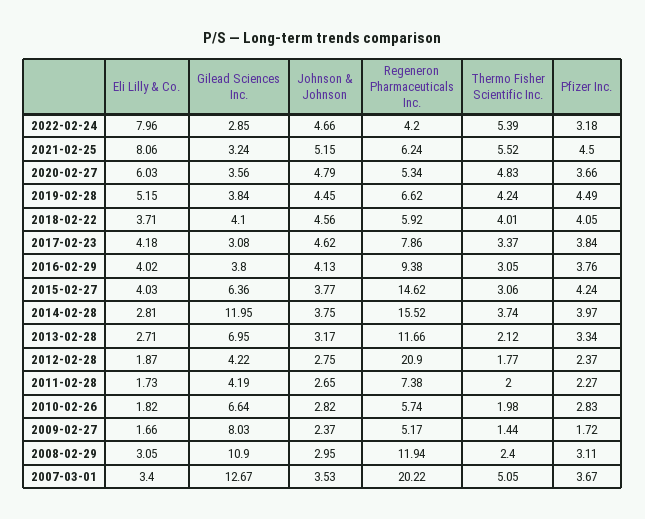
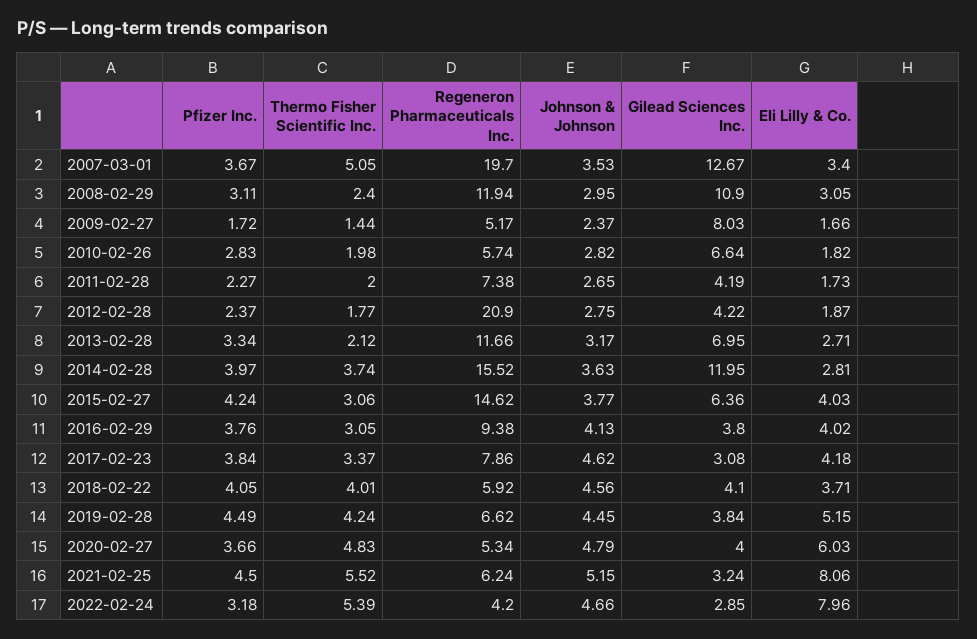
Gilead Sciences Inc., 2020-02-27: 3.56 -> 4
Johnson & Johnson, 2014-02-28: 3.75 -> 3.63
Regeneron Pharmaceuticals Inc., 2007-03-01: 20.22 -> 19.7

